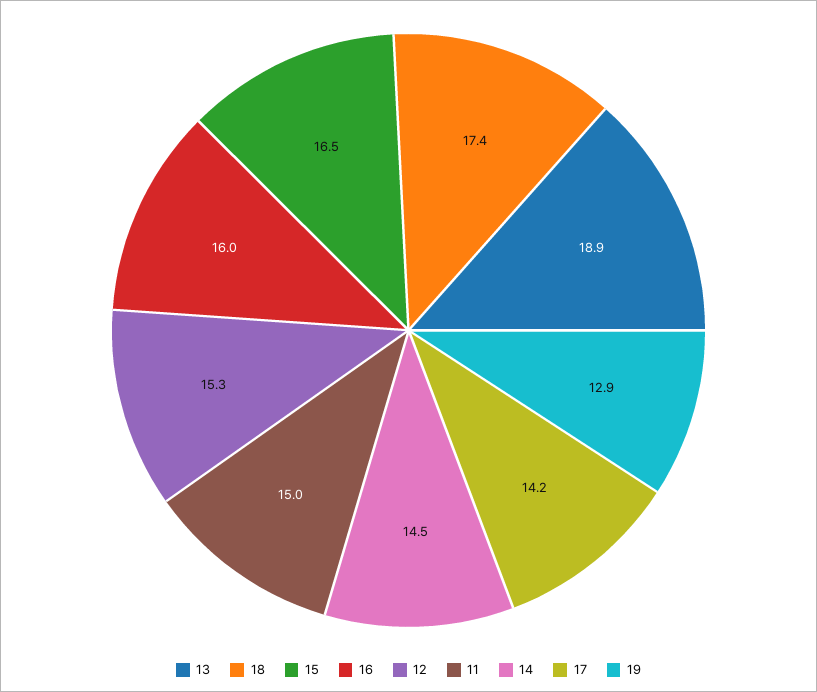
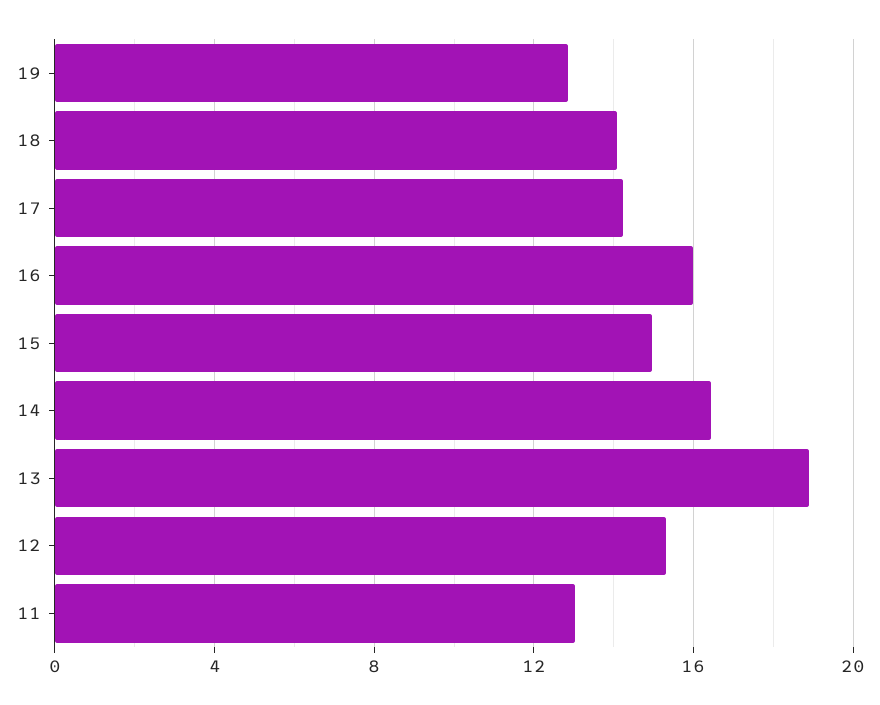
18: 17.4 -> 14
15: 16.5 -> 15
11: 15 -> 13
14: 14.5 -> 16.5

